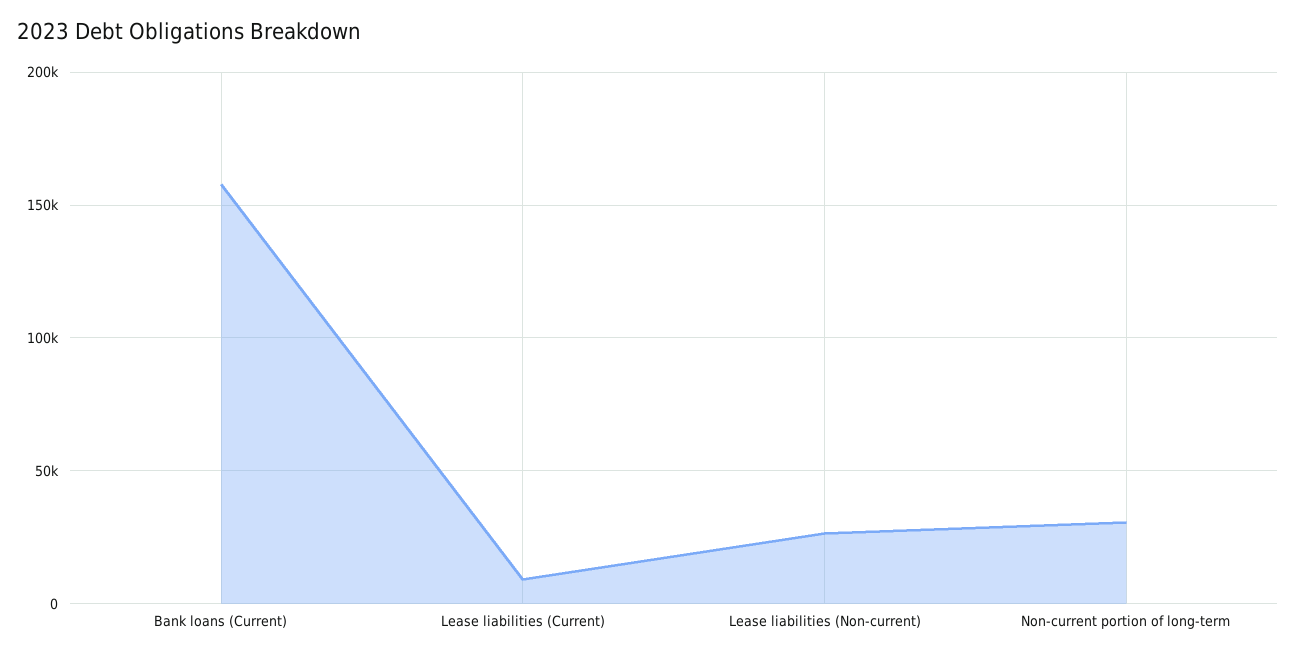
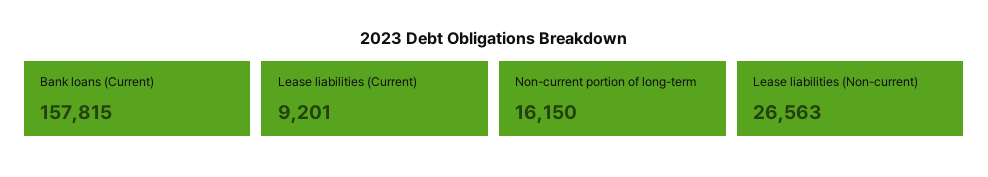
Non-current portion of long-term: 30000 -> 16150

